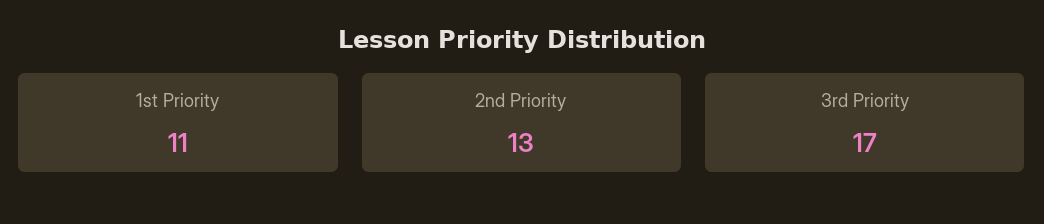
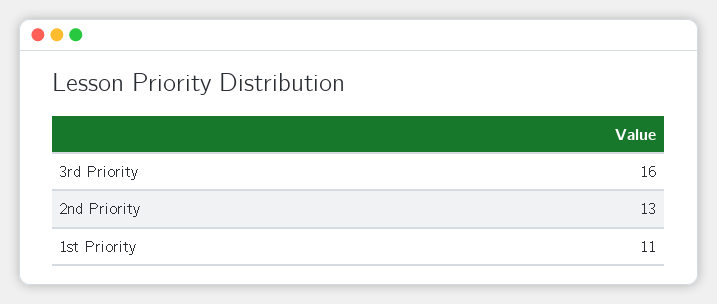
3rd Priority: 17 -> 16

